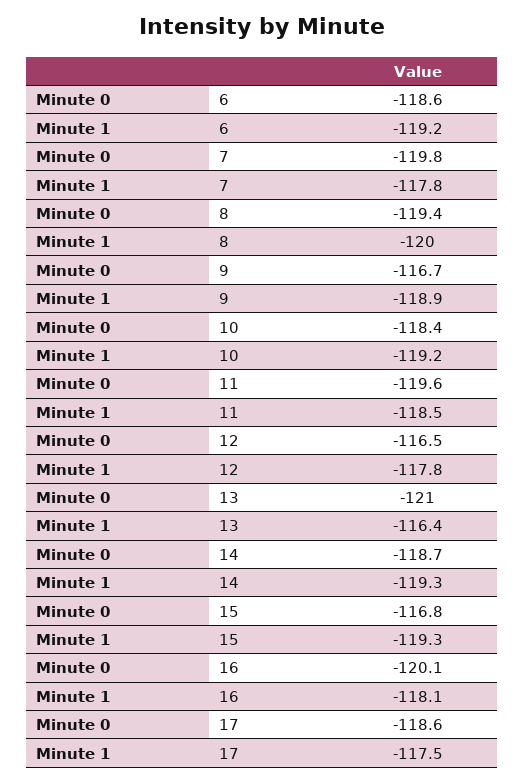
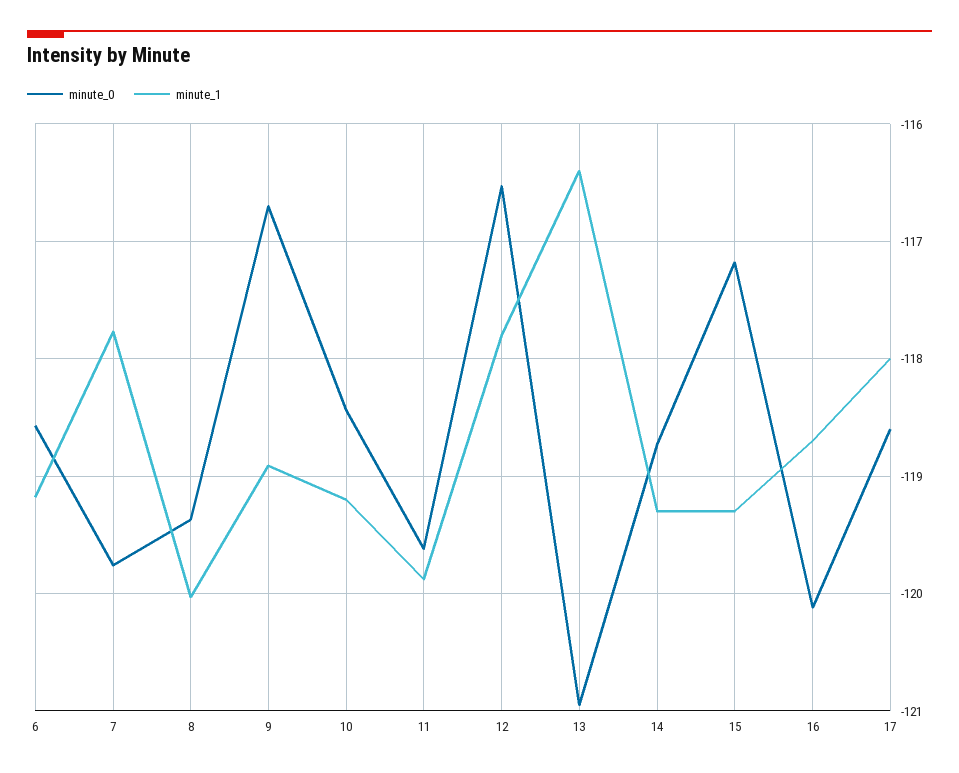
Minute 1, 11: -118.5 -> -119.9
Minute 0, 15: -116.8 -> -117.2
Minute 1, 16: -118.1 -> -118.7
Minute 1, 17: -117.5 -> -118

